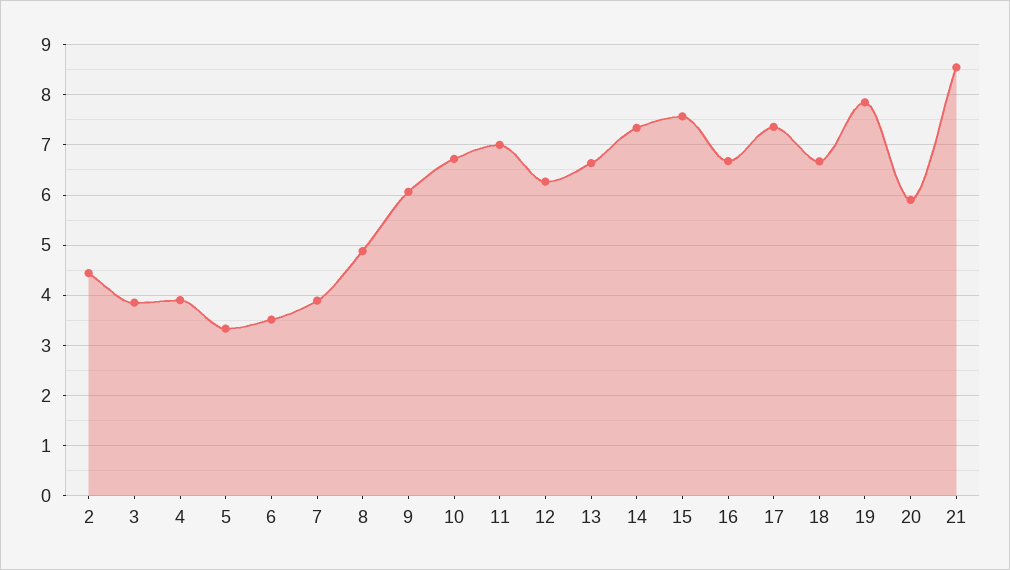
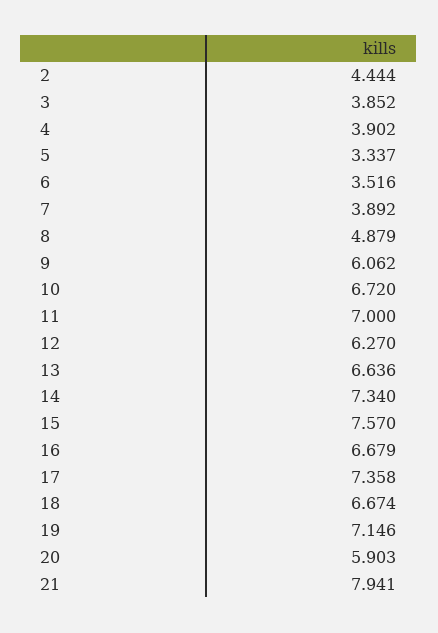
19: 7.8 -> 7.146
21: 8.6 -> 7.941

